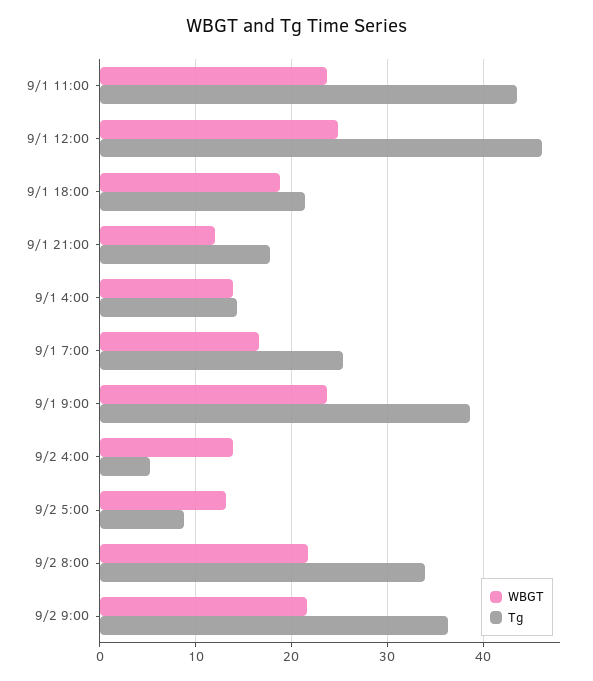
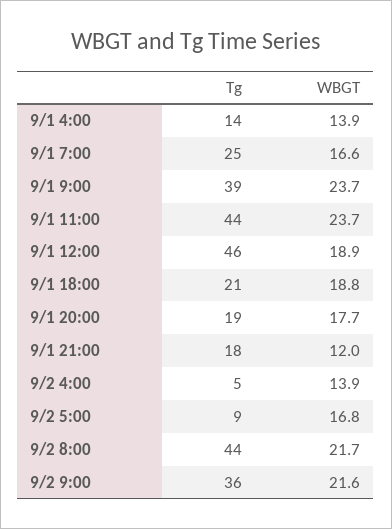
WBGT, 9/1 12:00: 25 -> 18.9
WBGT, 9/2 5:00: 13 -> 16.8
Tg, 9/2 8:00: 34 -> 44
Tg, 9/1 20:00: none -> 19
WBGT, 9/1 20:00: none -> 17.7

